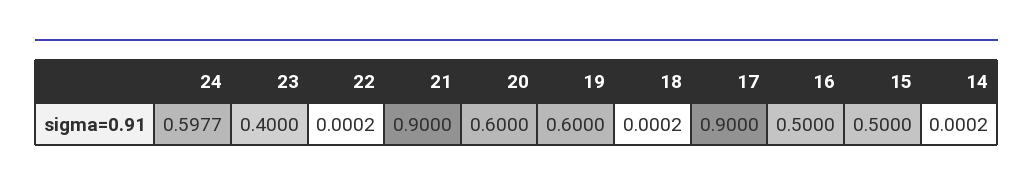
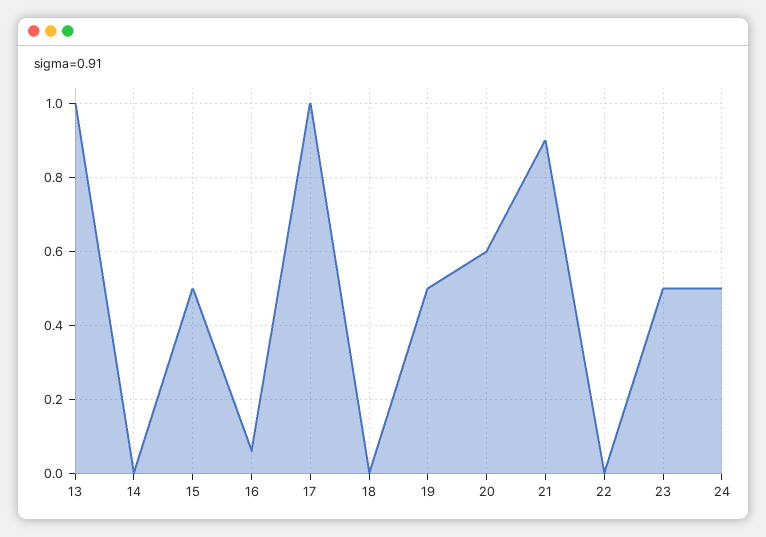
24: 0.5977 -> 0.5
23: 0.4 -> 0.5
19: 0.6 -> 0.5
17: 0.9 -> 1
16: 0.5 -> 0.06
13: none -> 1

